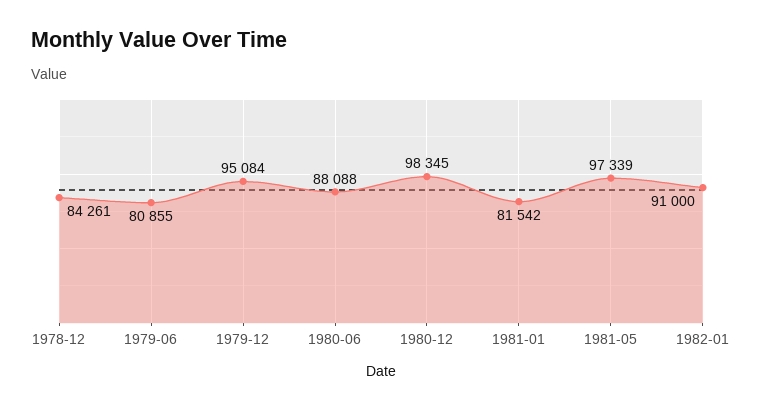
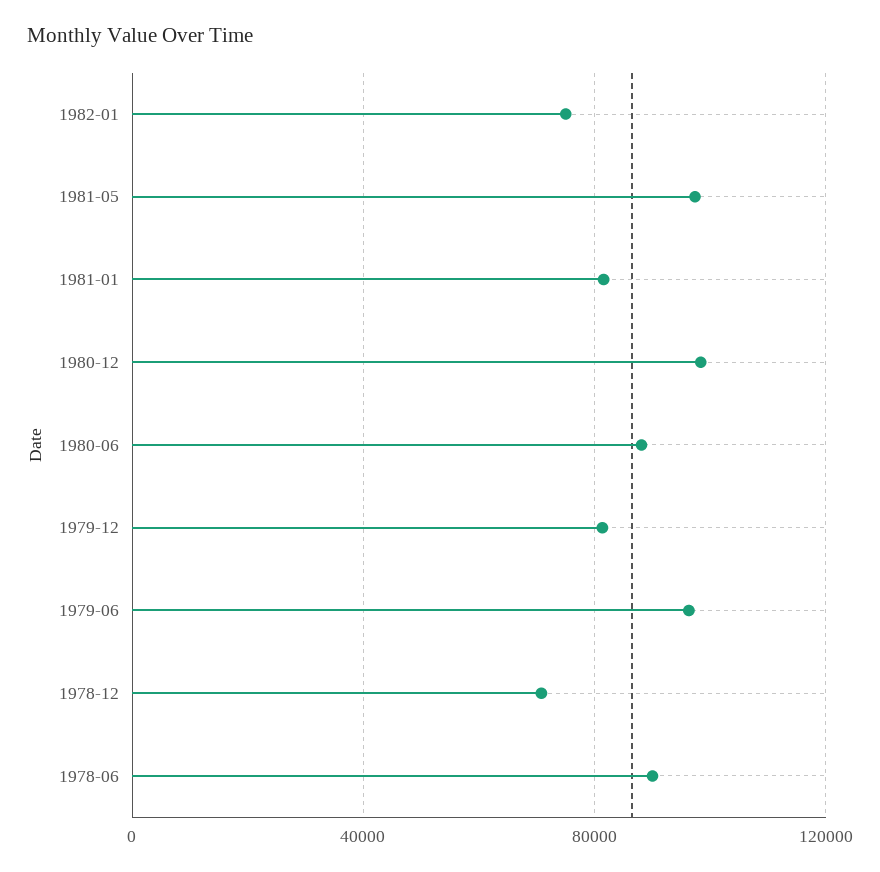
1978-12: 84261 -> 70000
1979-06: 80855 -> 95000
1979-12: 95084 -> 80000
1982-01: 91000 -> 75000
1978-06: none -> 90000

